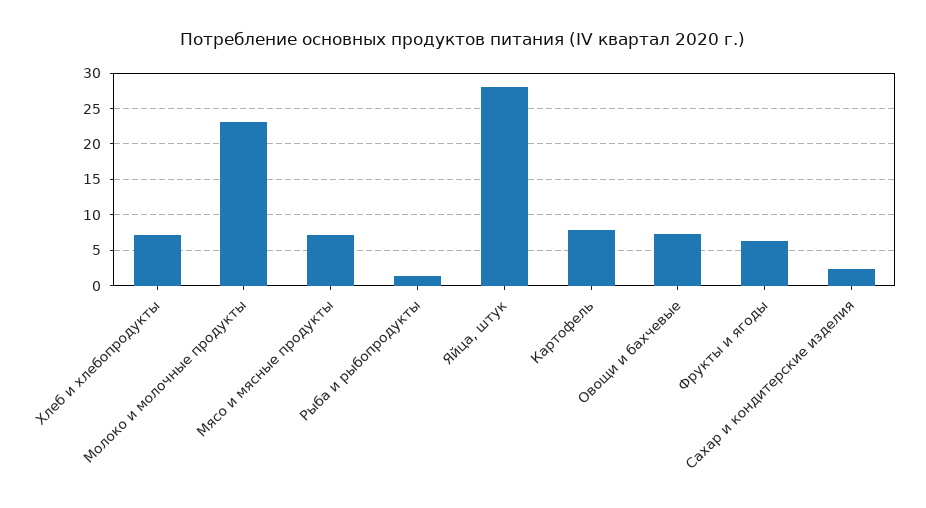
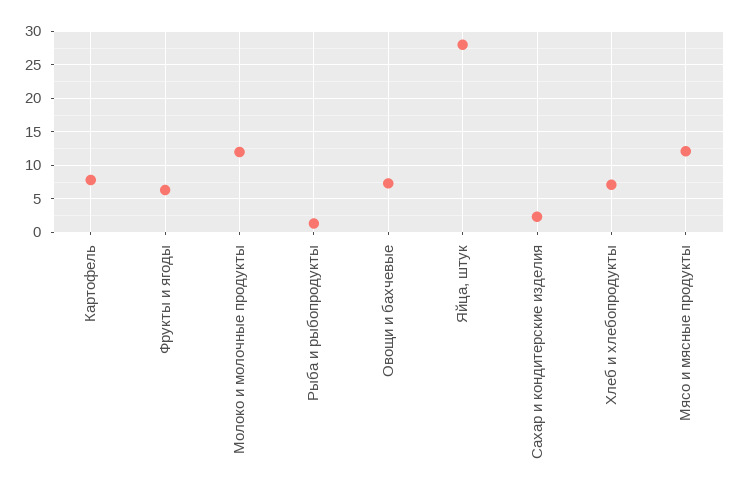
Молоко и молочные продукты: 23 -> 12
Мясо и мясные продукты: 7 -> 12

